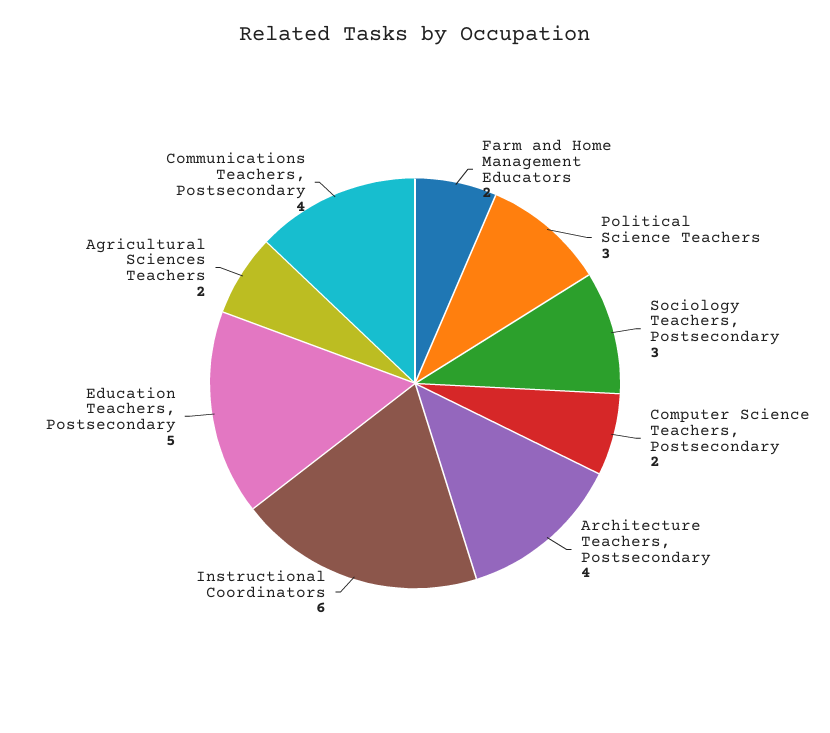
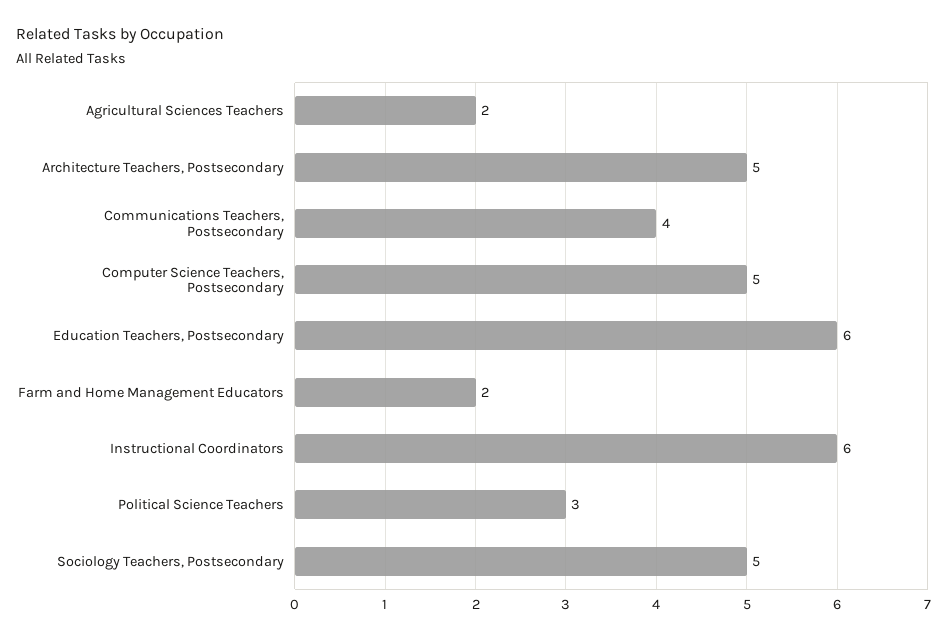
Sociology Teachers, Postsecondary: 3 -> 5
Computer Science Teachers, Postsecondary: 2 -> 5
Architecture Teachers, Postsecondary: 4 -> 5
Education Teachers, Postsecondary: 5 -> 6

